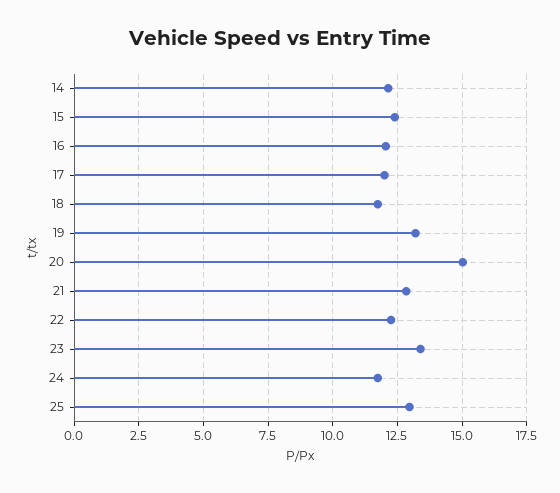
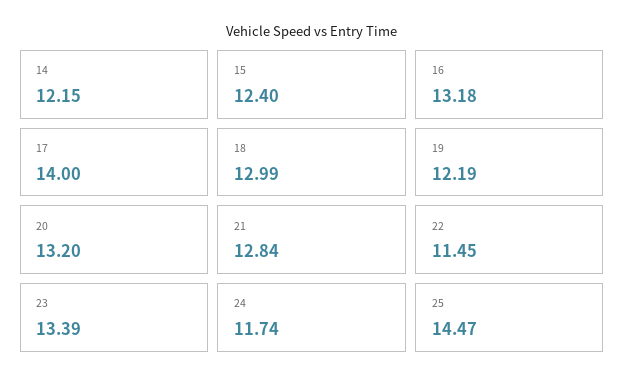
16: 12 -> 13.18
17: 12 -> 14
18: 11.75 -> 12.99
19: 13.25 -> 12.19
20: 15 -> 13.2
22: 12.25 -> 11.45
25: 13 -> 14.47

